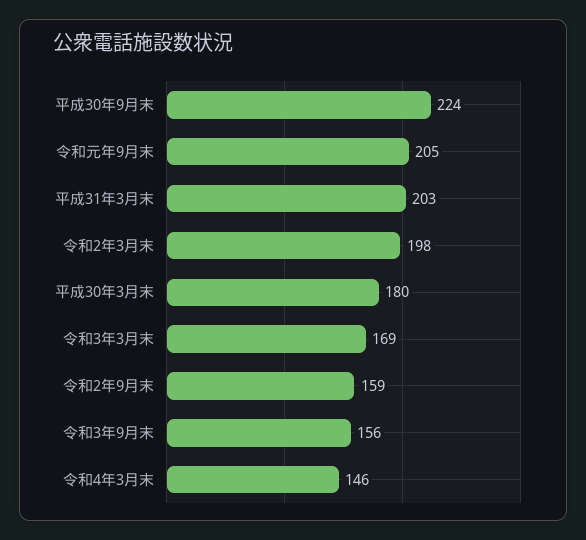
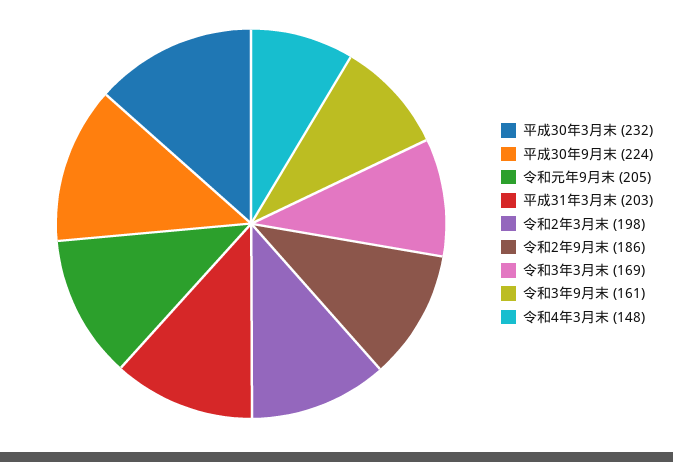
平成30年3月末: 180 -> 232
令和2年9月末: 159 -> 186
令和3年9月末: 156 -> 161
令和4年3月末: 146 -> 148

